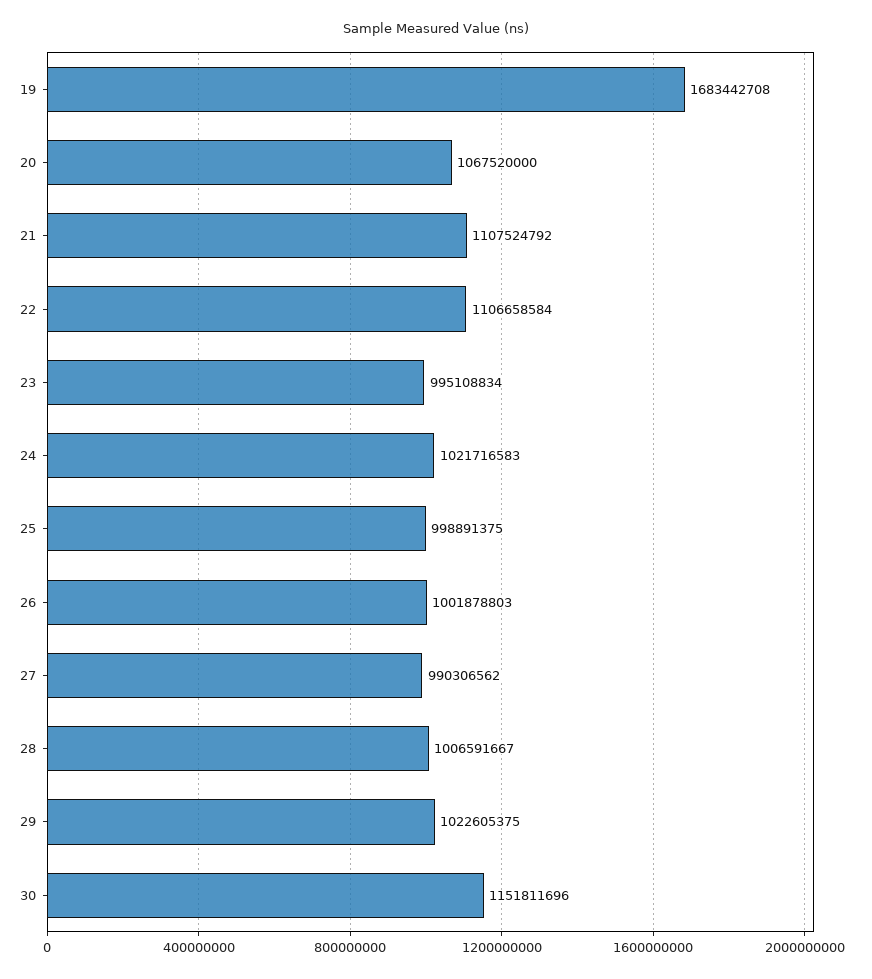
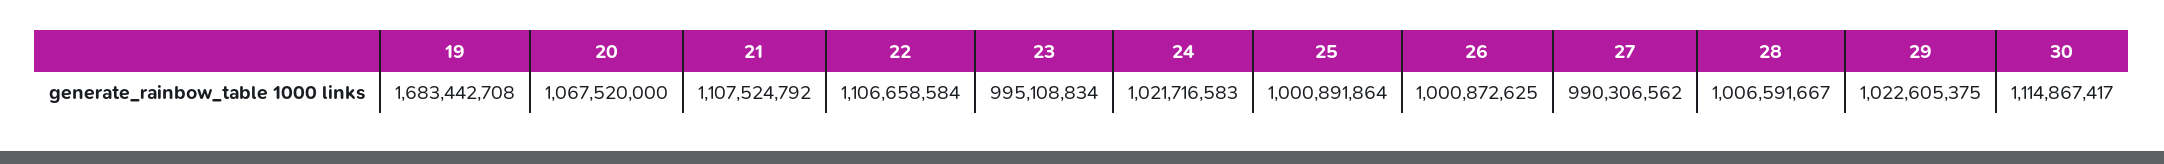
25: 998891375 -> 1000891864
26: 1001878803 -> 1000872625
30: 1151811696 -> 1114867417

